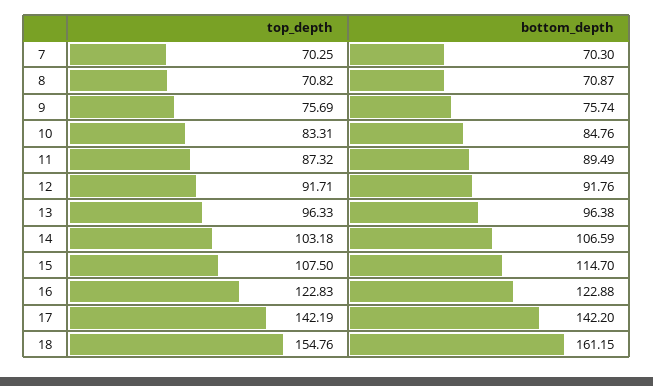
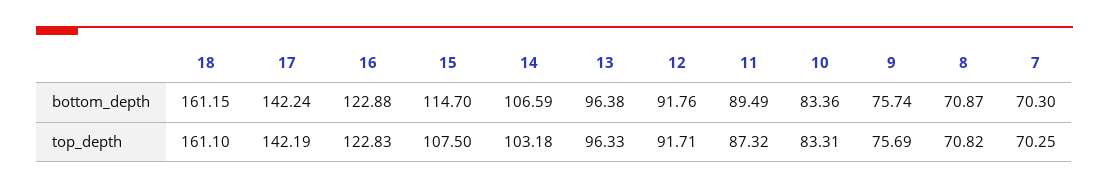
bottom_depth, 10: 84.76 -> 83.36
bottom_depth, 17: 142.2 -> 142.24
top_depth, 18: 154.76 -> 161.1

